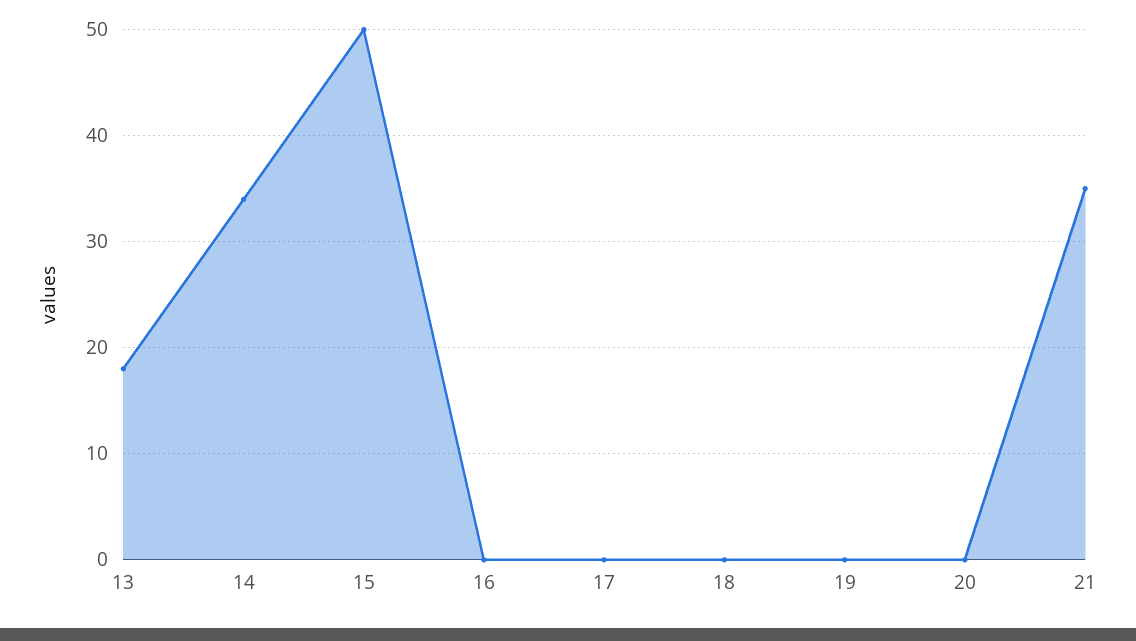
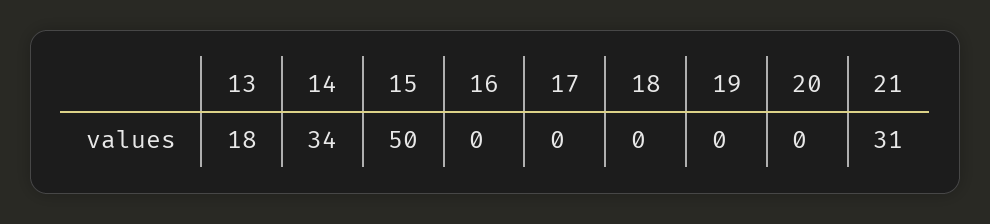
21: 35 -> 31

